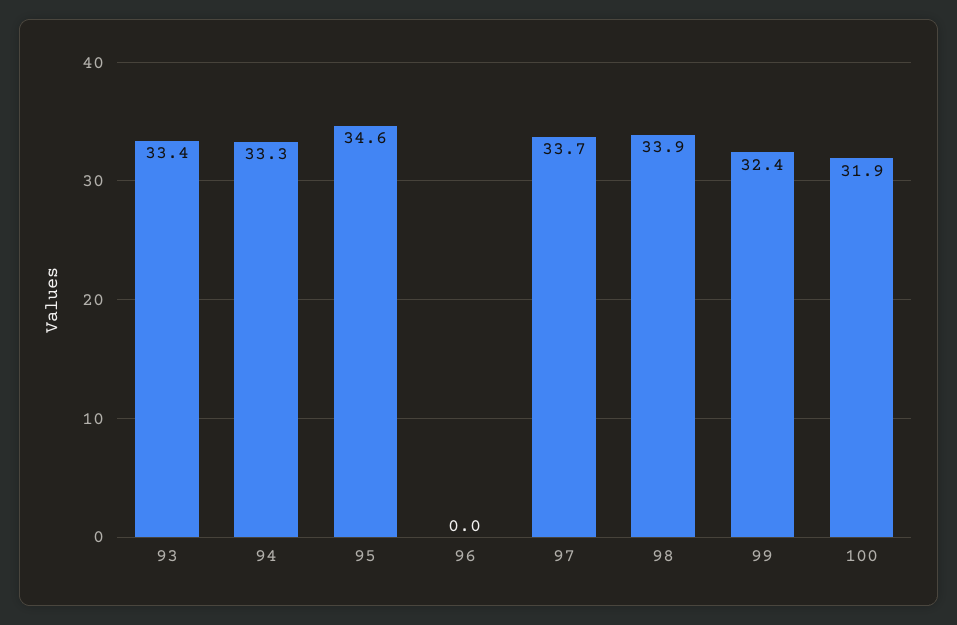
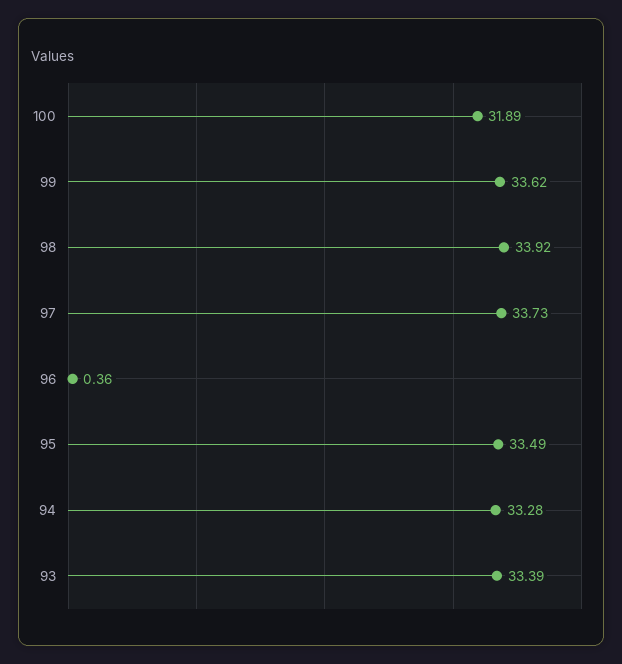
95: 34.6 -> 33.49
96: 0 -> 0.36
99: 32.4 -> 33.62

